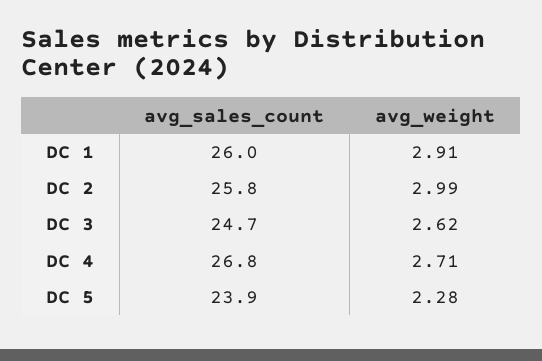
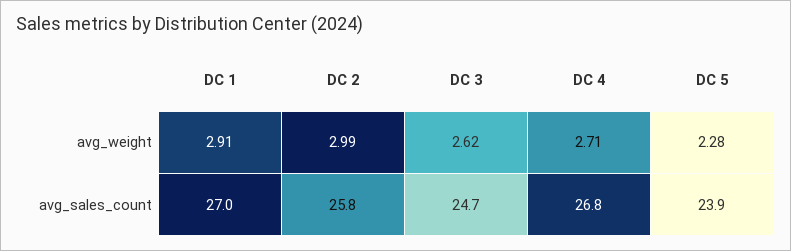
avg_sales_count, DC 1: 26 -> 27

